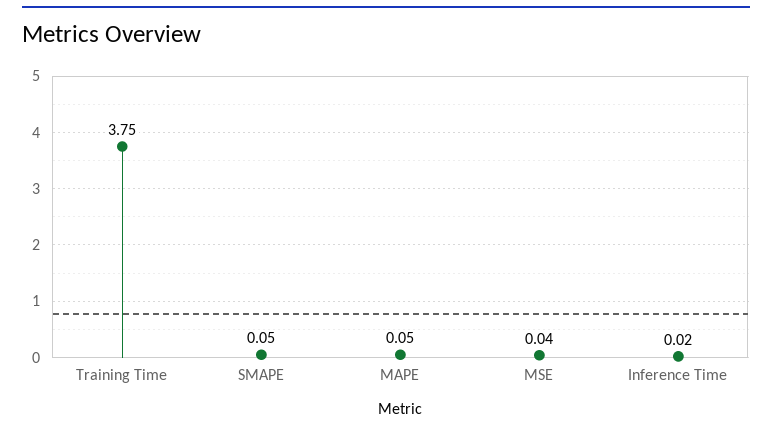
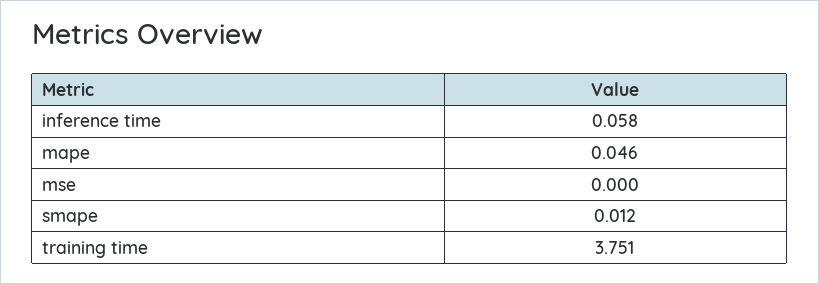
SMAPE: 0.05 -> 0.012
MSE: 0.04 -> 0
Inference Time: 0.02 -> 0.058

